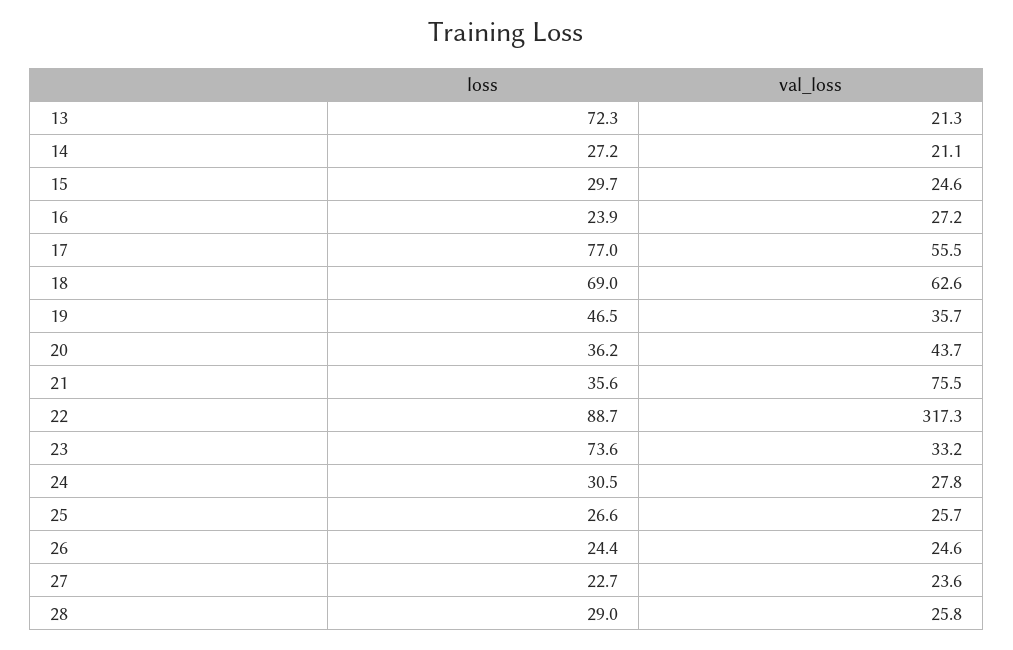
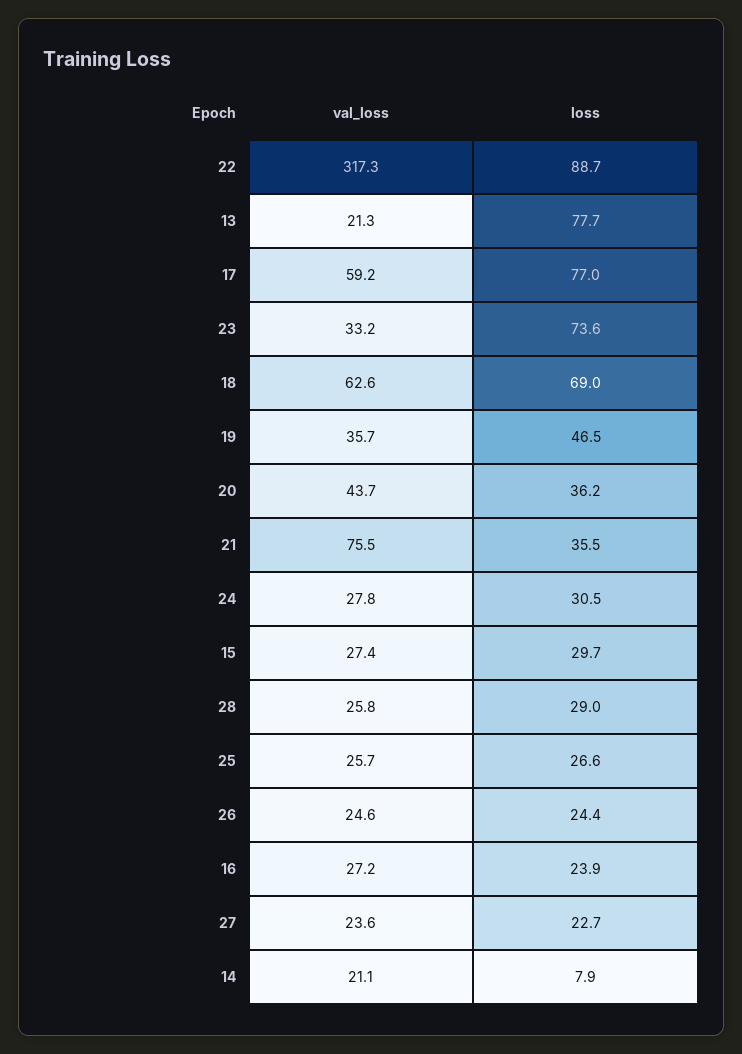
loss, 13: 72.3 -> 77.7
loss, 14: 27.2 -> 7.9
val_loss, 15: 24.6 -> 27.4
val_loss, 17: 55.5 -> 59.2
loss, 21: 35.6 -> 35.5

